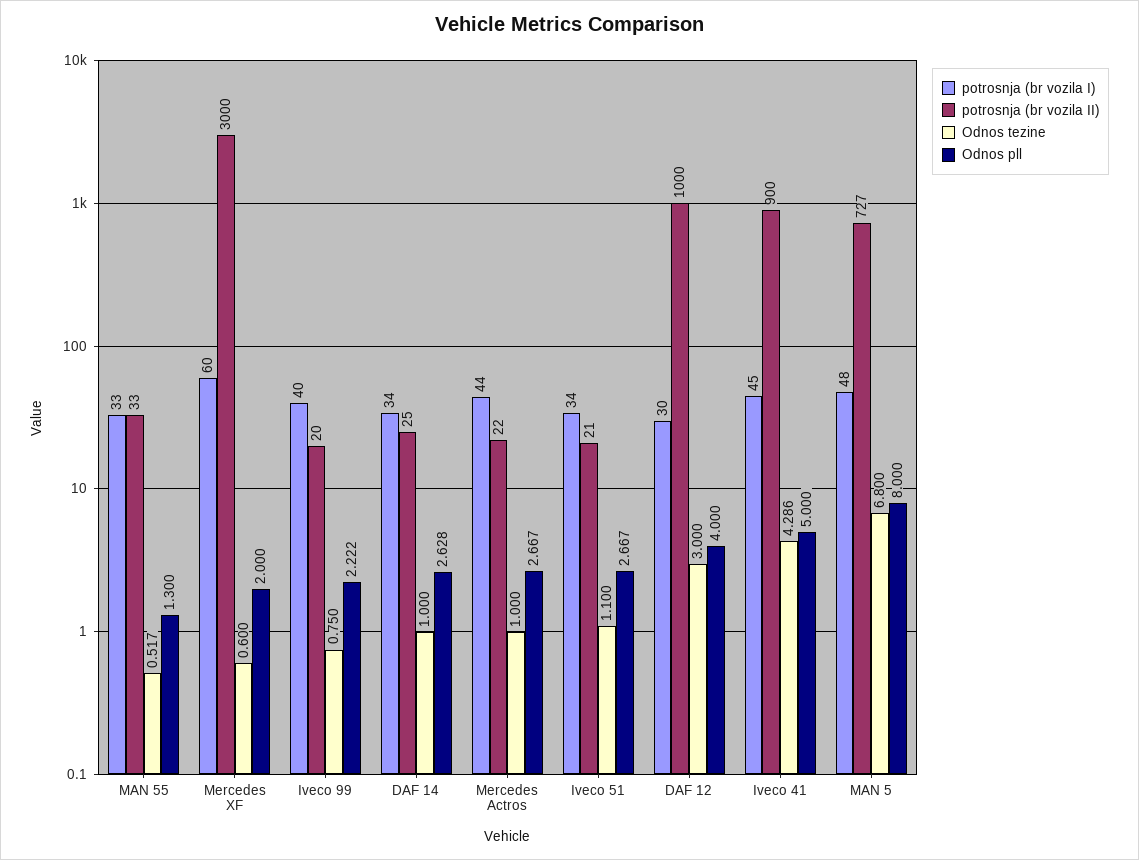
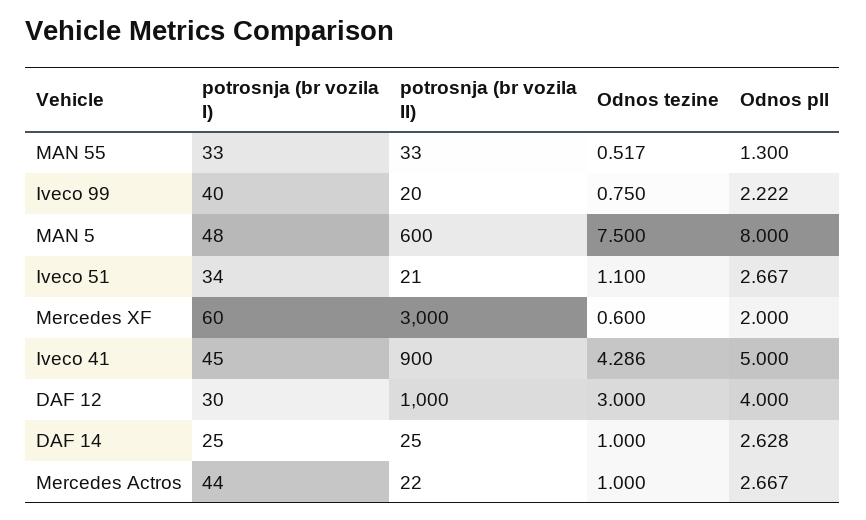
potrosnja (br vozila I), DAF 14: 34 -> 25
potrosnja (br vozila II), MAN 5: 727 -> 600
Odnos tezine, MAN 5: 6.8 -> 7.5

